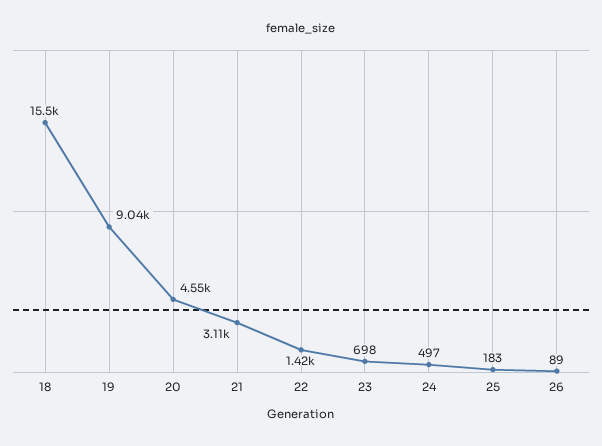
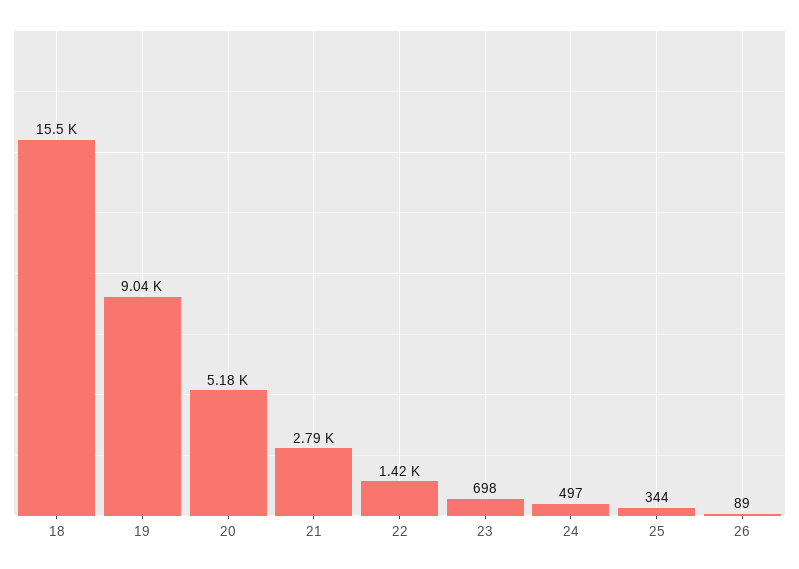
20: 4550 -> 5180
21: 3110 -> 2790
25: 183 -> 344

